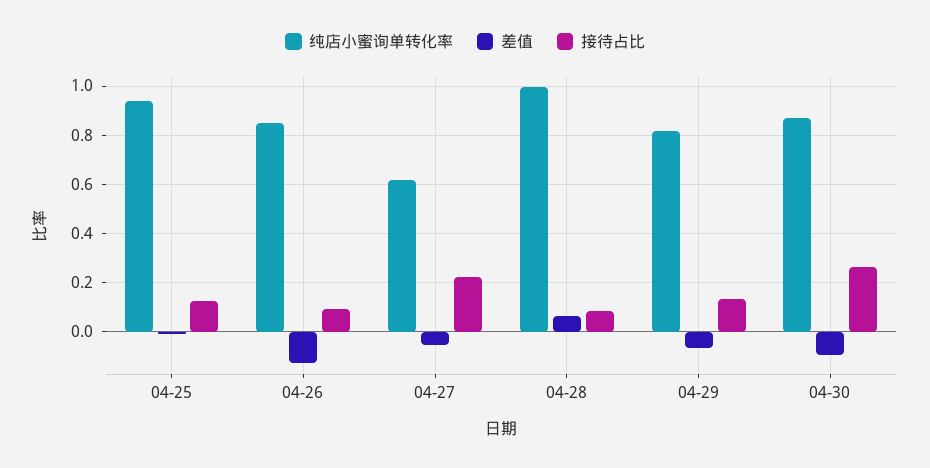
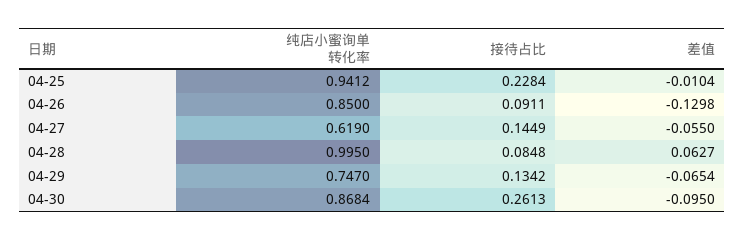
接待占比, 04-25: 0.125 -> 0.2284
接待占比, 04-27: 0.225 -> 0.1449
纯店小蜜询单转化率, 04-29: 0.825 -> 0.747

